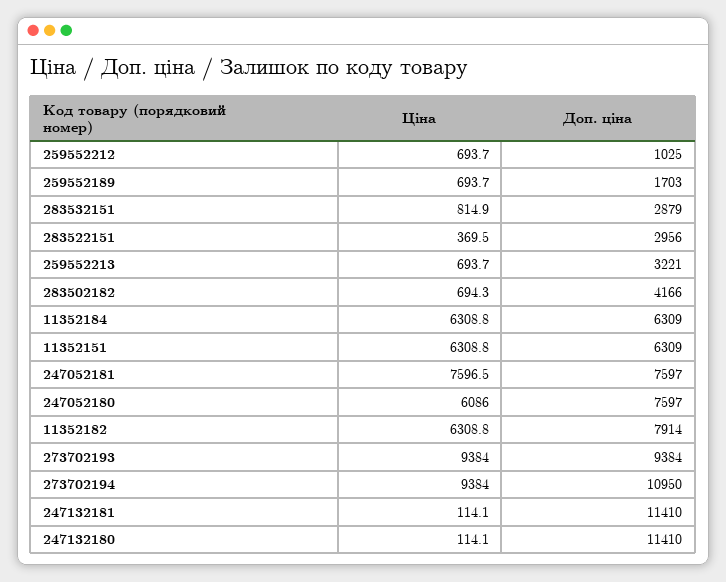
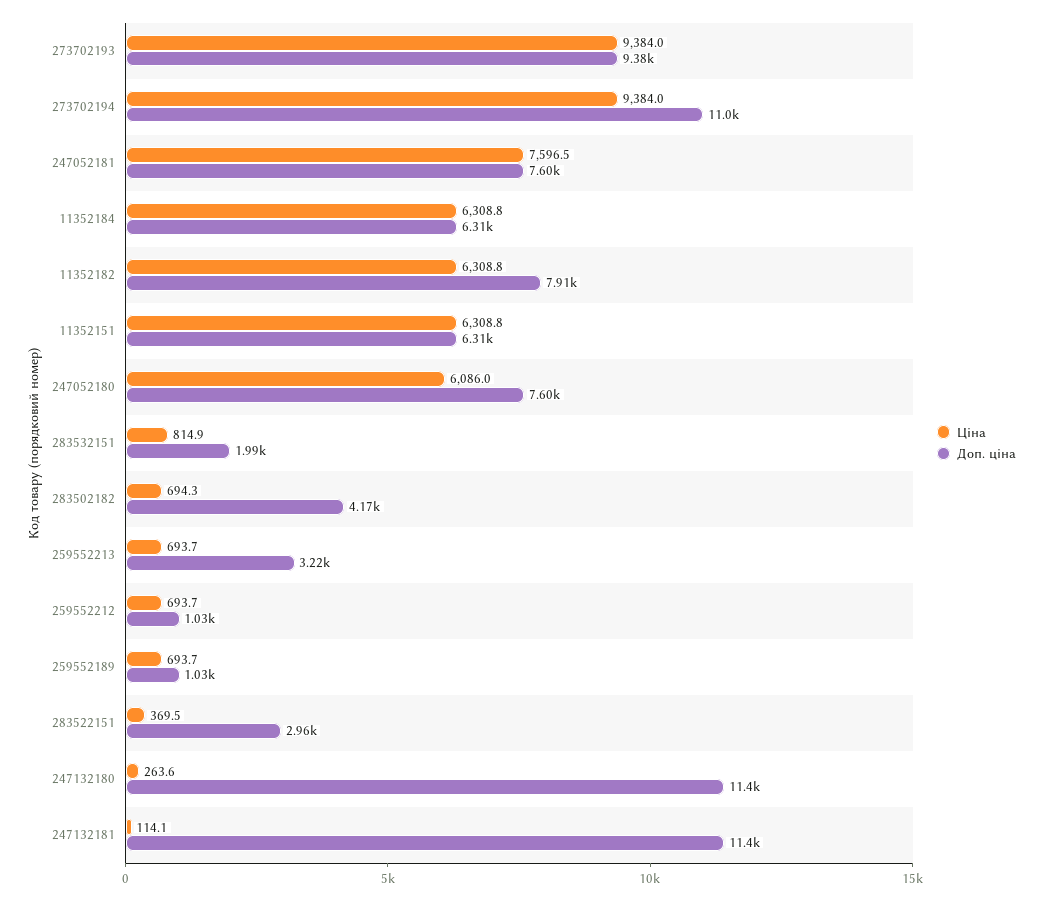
Доп. ціна, 259552189: 1703 -> 1030
Доп. ціна, 283532151: 2879 -> 1990
Ціна, 247132180: 114.1 -> 263.6

